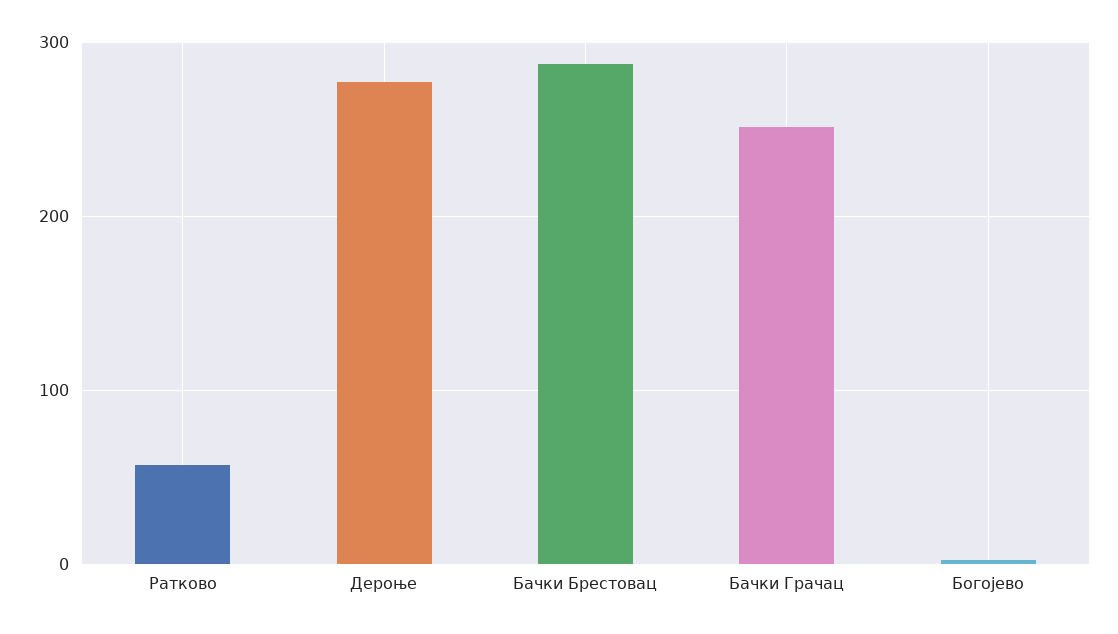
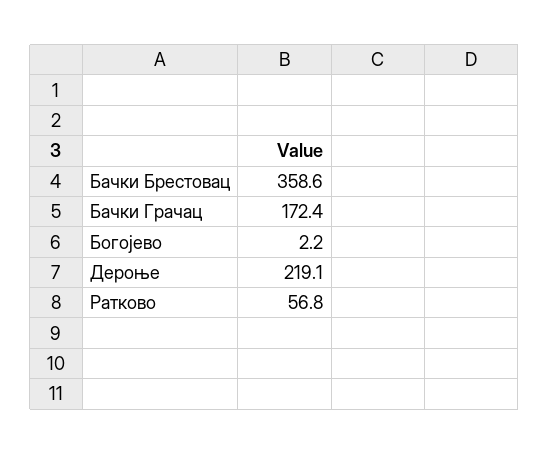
Дероње: 280 -> 219.1
Бачки Брестовац: 290 -> 358.6
Бачки Грачац: 250 -> 172.4

